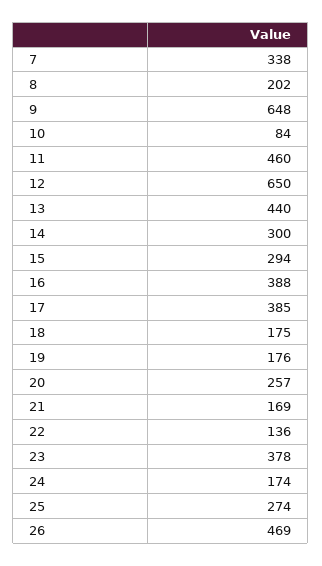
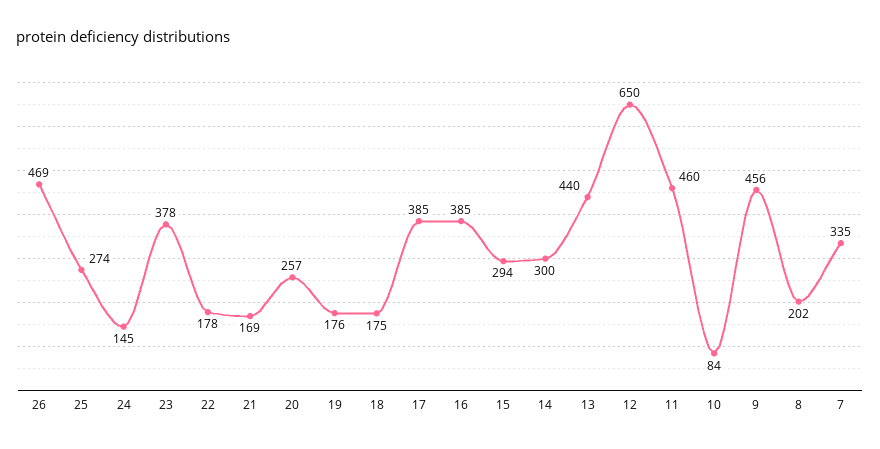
7: 338 -> 335
9: 648 -> 456
16: 388 -> 385
22: 136 -> 178
24: 174 -> 145

